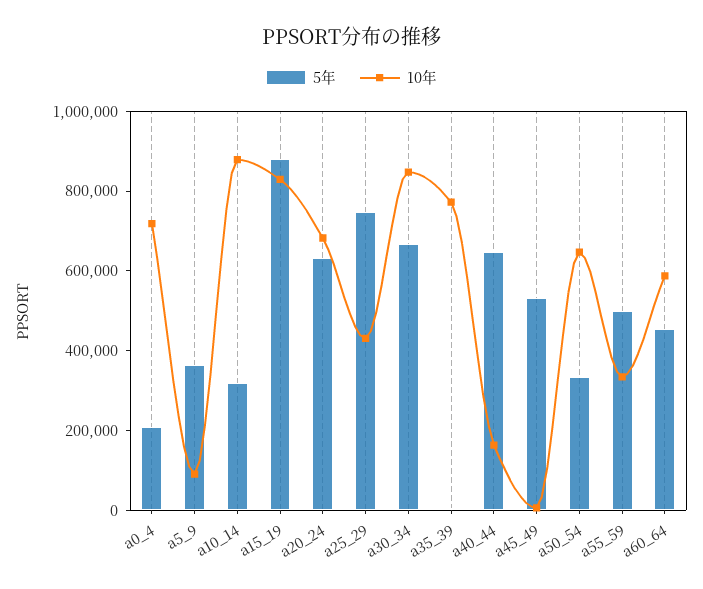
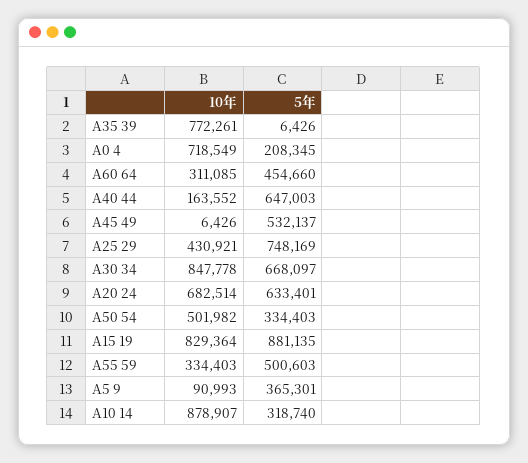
10年, a50_54: 650000 -> 501982
10年, a60_64: 600000 -> 311085

